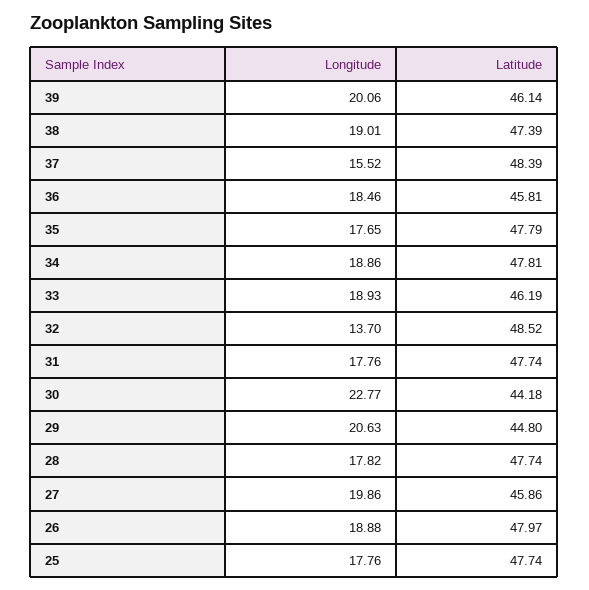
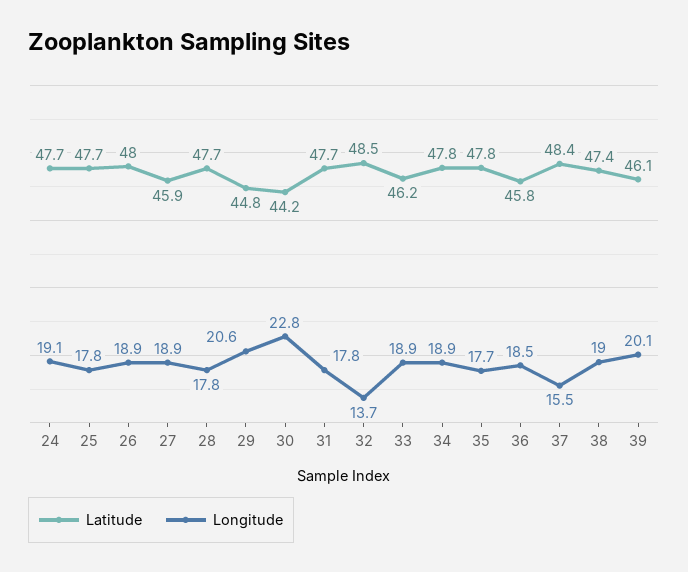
Longitude, 27: 19.86 -> 18.9
Latitude, 24: none -> 47.7
Longitude, 24: none -> 19.1

